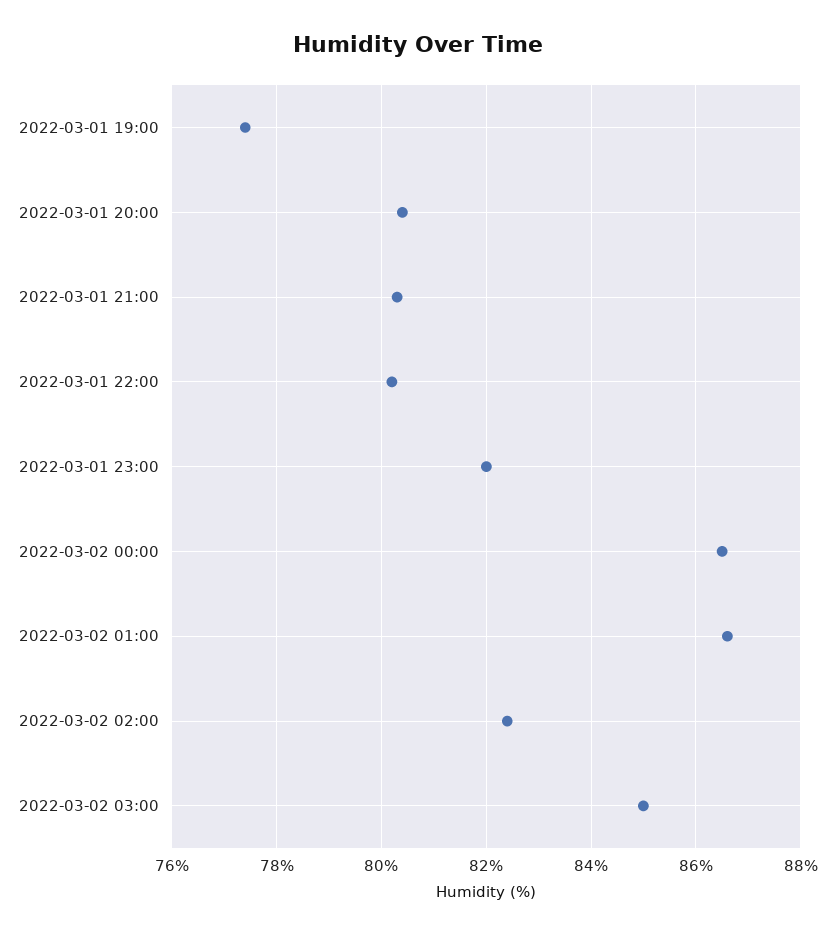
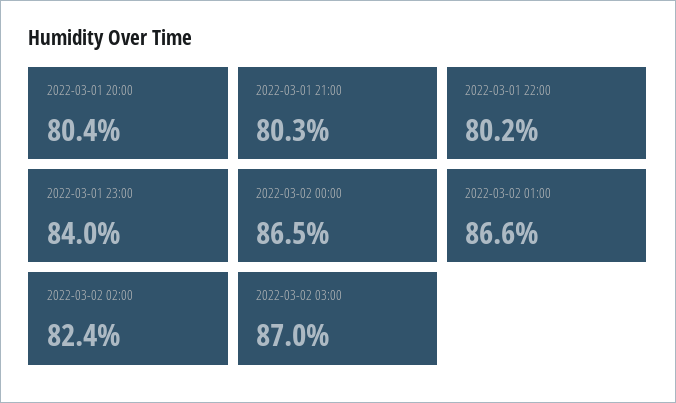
2022-03-01 19:00: 77.5 -> none
2022-03-01 23:00: 82 -> 84
2022-03-02 03:00: 85 -> 87

